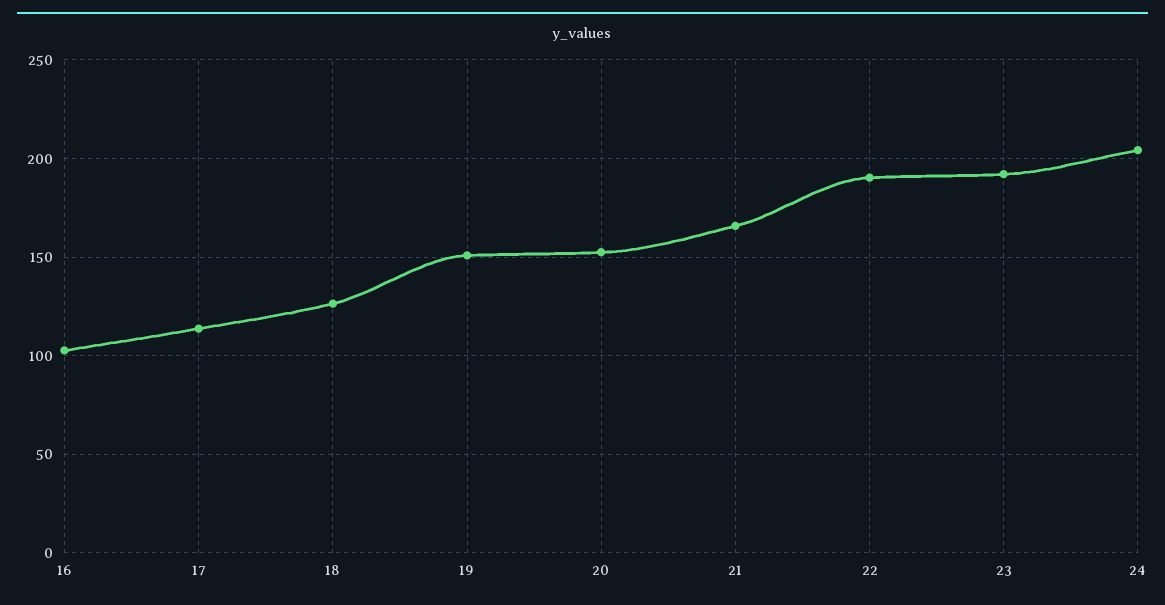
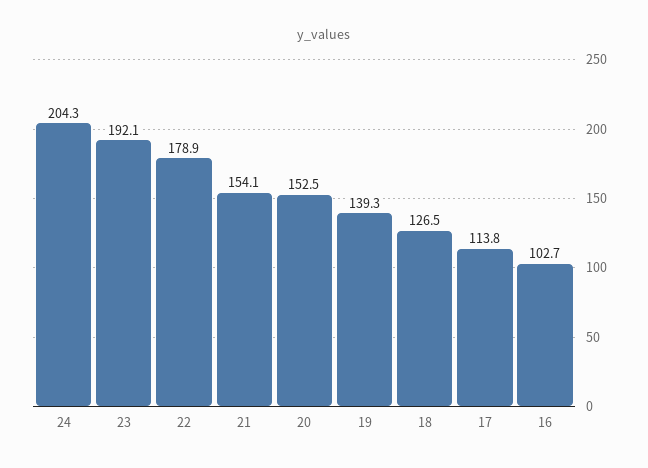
19: 150 -> 139.3
21: 165 -> 154.1
22: 190 -> 178.9

